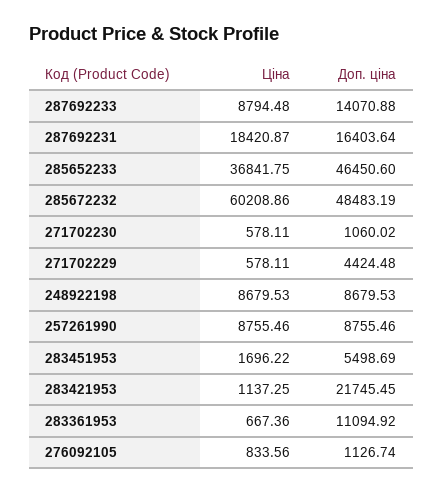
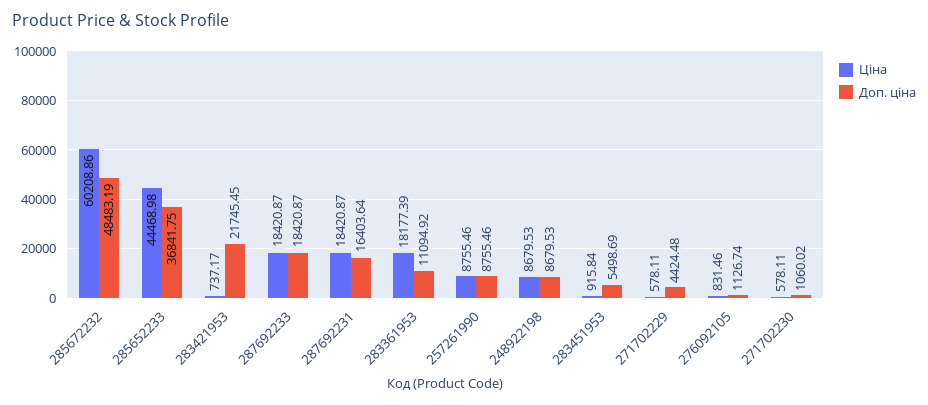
Ціна, 287692233: 8794.48 -> 18420.87
Доп. ціна, 287692233: 14070.88 -> 18420.87
Ціна, 285652233: 36841.75 -> 44468.98
Доп. ціна, 285652233: 46450.6 -> 36841.75
Ціна, 283451953: 1696.22 -> 915.84
Ціна, 283421953: 1137.25 -> 737.17
Ціна, 283361953: 667.36 -> 18177.39
Ціна, 276092105: 833.56 -> 831.46

